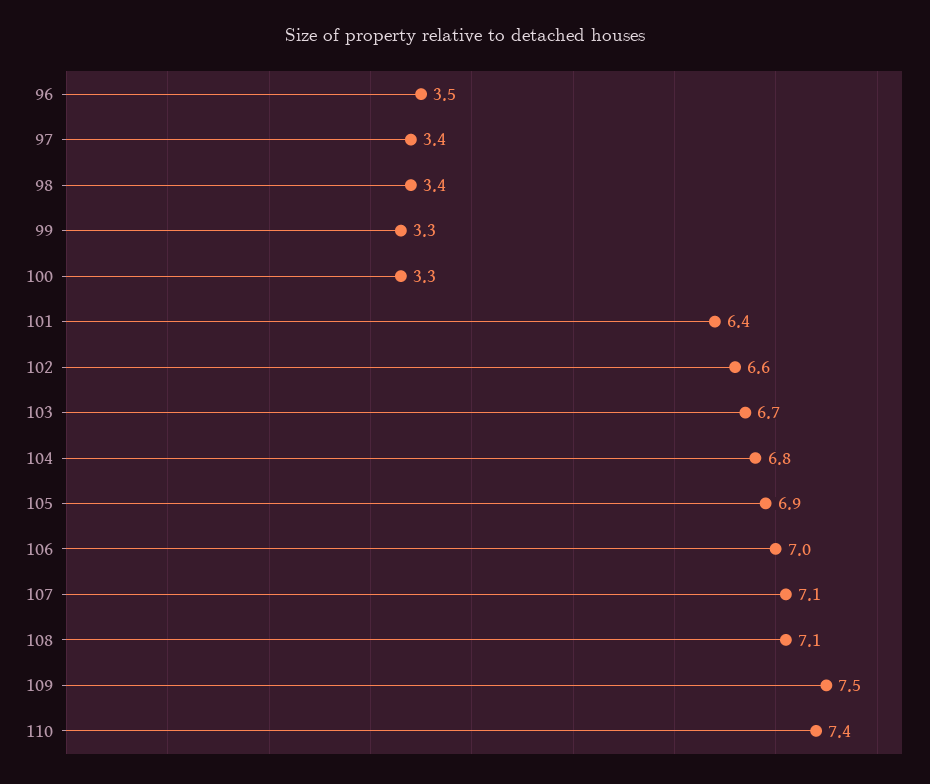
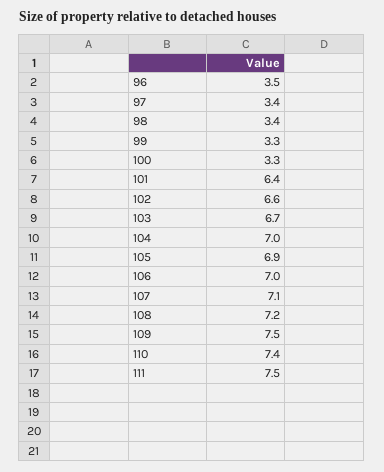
104: 6.8 -> 7
108: 7.1 -> 7.2
111: none -> 7.5

